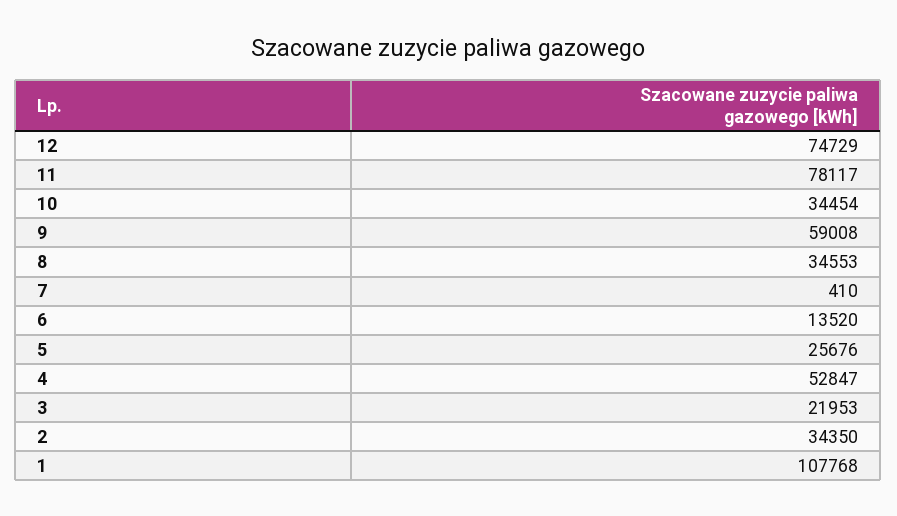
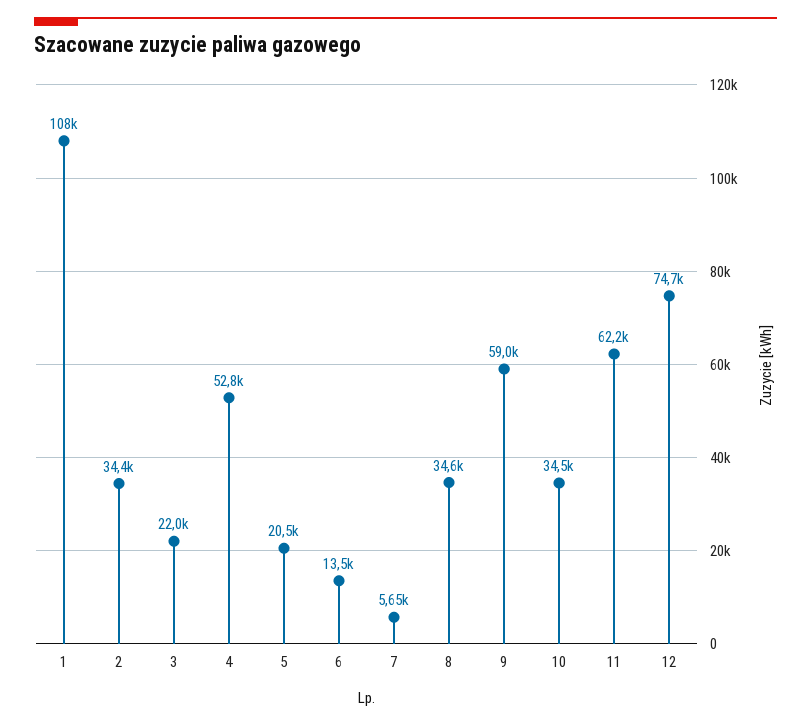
11: 78117 -> 62200
7: 410 -> 5650
5: 25676 -> 20500

